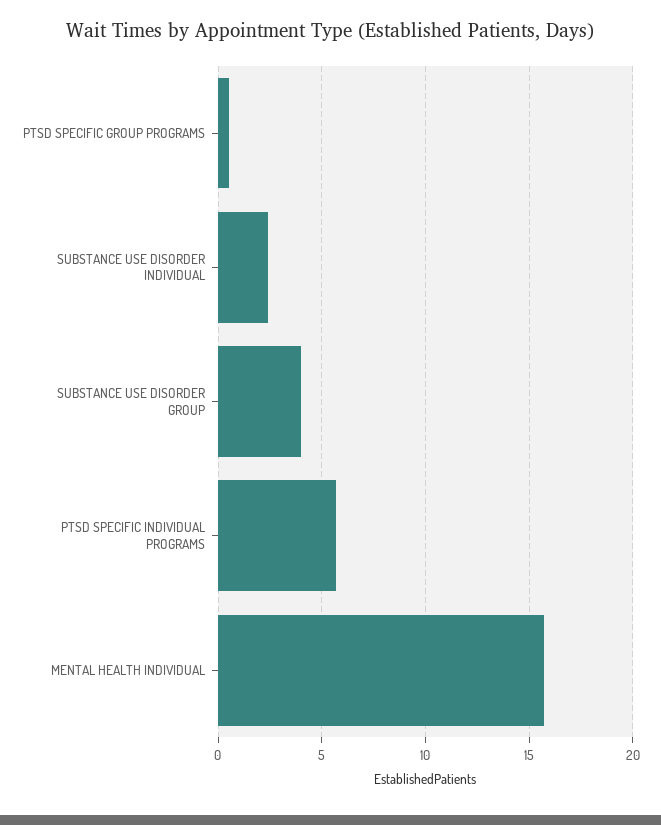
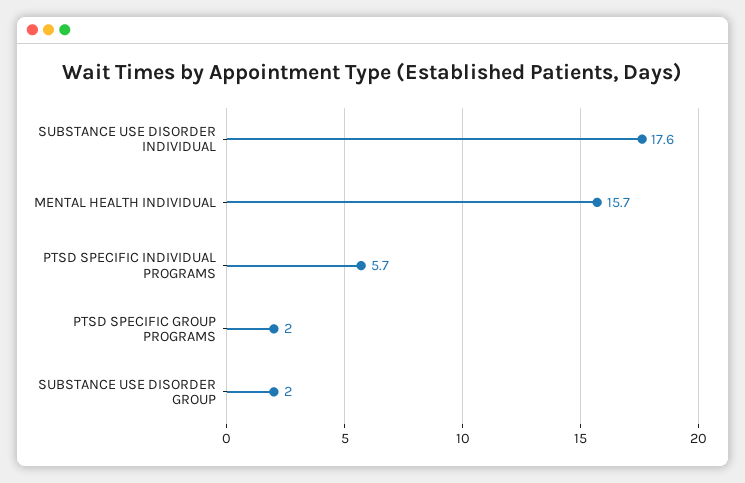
PTSD SPECIFIC GROUP PROGRAMS: 0.5 -> 2
SUBSTANCE USE DISORDER INDIVIDUAL: 2.5 -> 17.6
SUBSTANCE USE DISORDER GROUP: 4 -> 2

